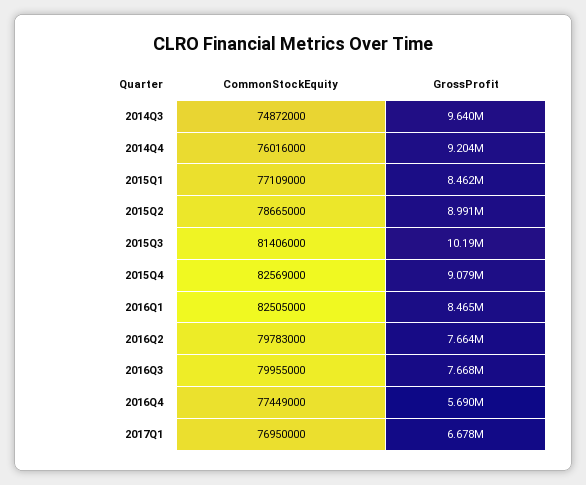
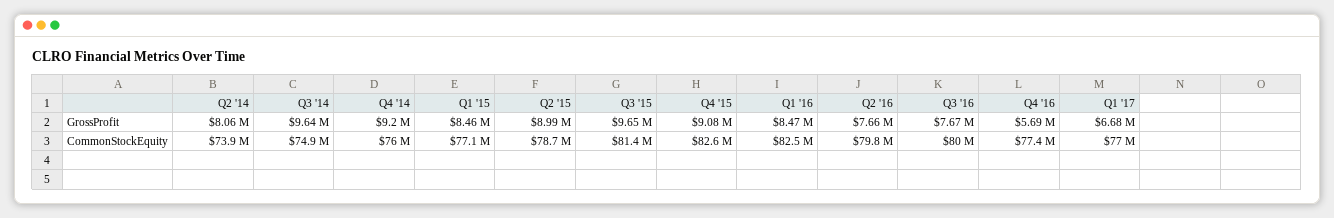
GrossProfit, 2015Q3: 10190000 -> 9650000
GrossProfit, Q2 '14: none -> 8060000
CommonStockEquity, Q2 '14: none -> 73900000

